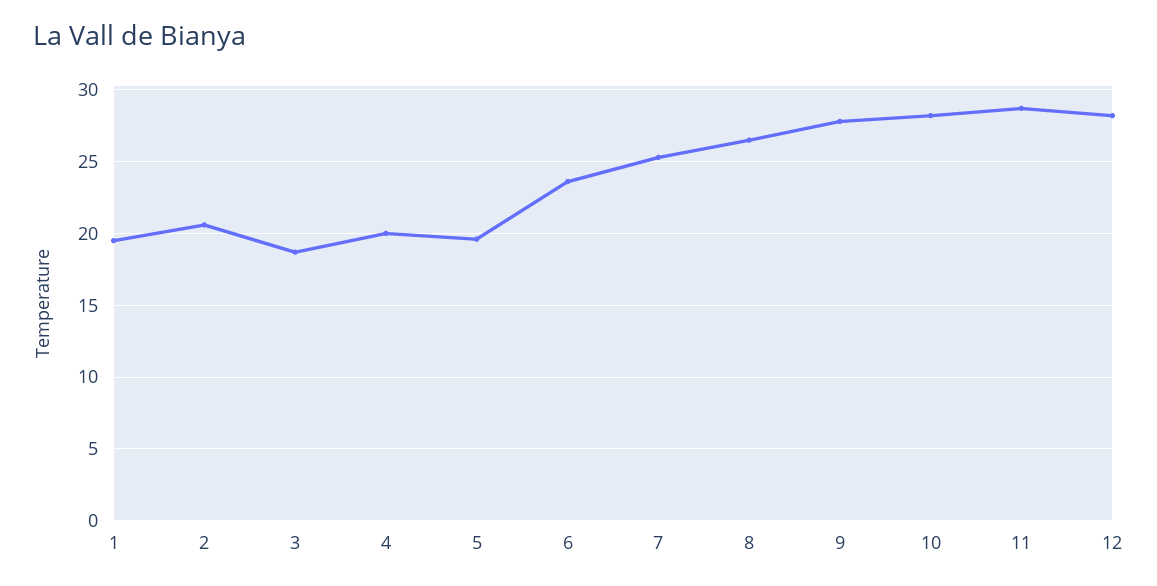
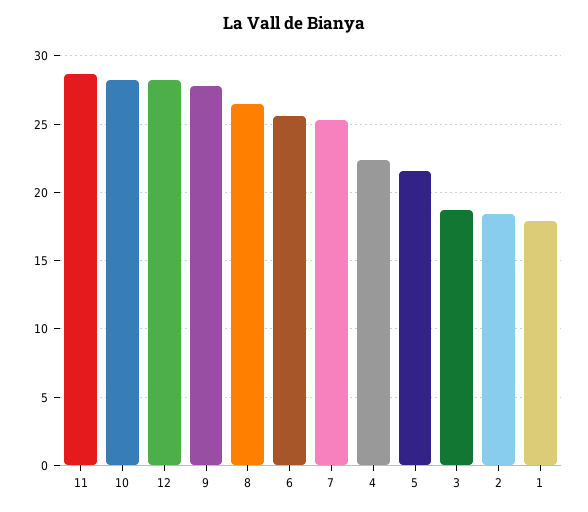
1: 19.5 -> 18
2: 20.5 -> 18.5
4: 20 -> 22.5
5: 19.5 -> 21.5
6: 23.5 -> 25.5

